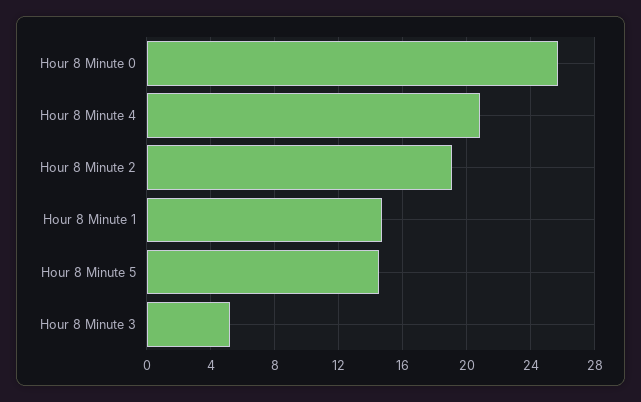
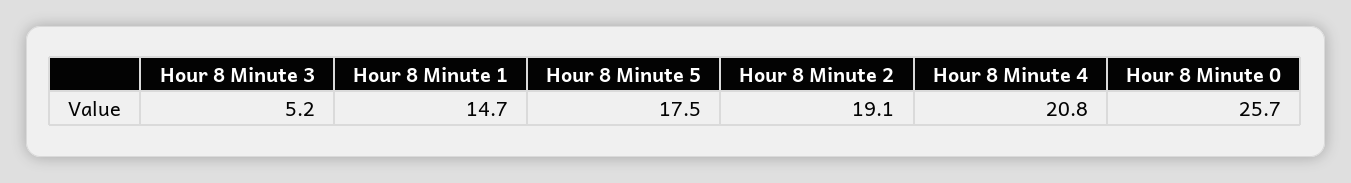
Hour 8 Minute 5: 14.5 -> 17.5

